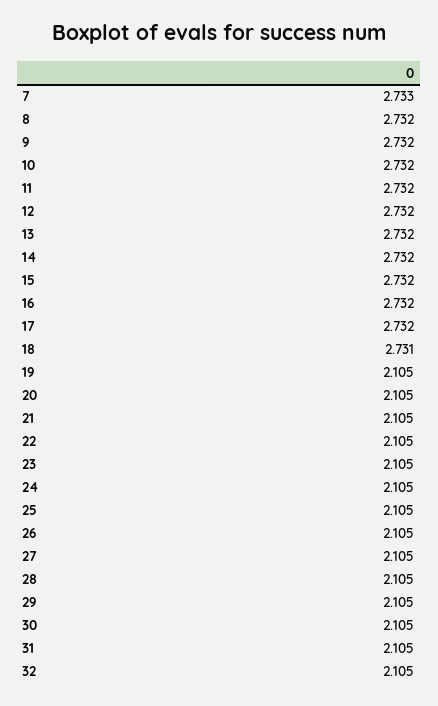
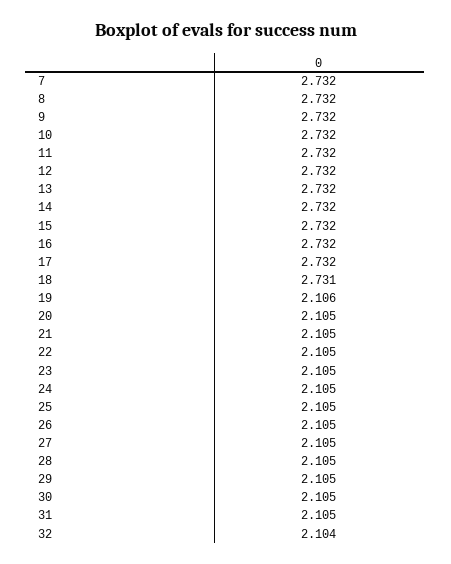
7: 2.733 -> 2.732
19: 2.105 -> 2.106
32: 2.105 -> 2.104

